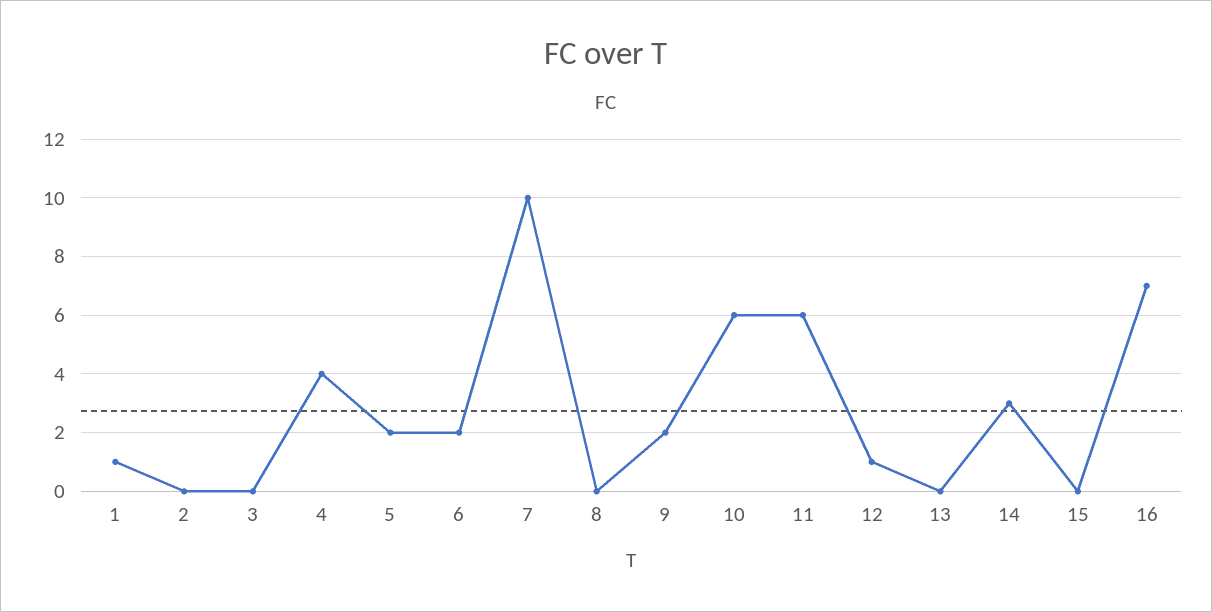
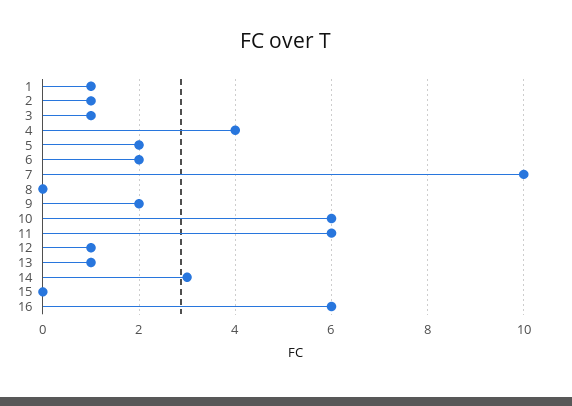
2: 0 -> 1
3: 0 -> 1
13: 0 -> 1
16: 7 -> 6

